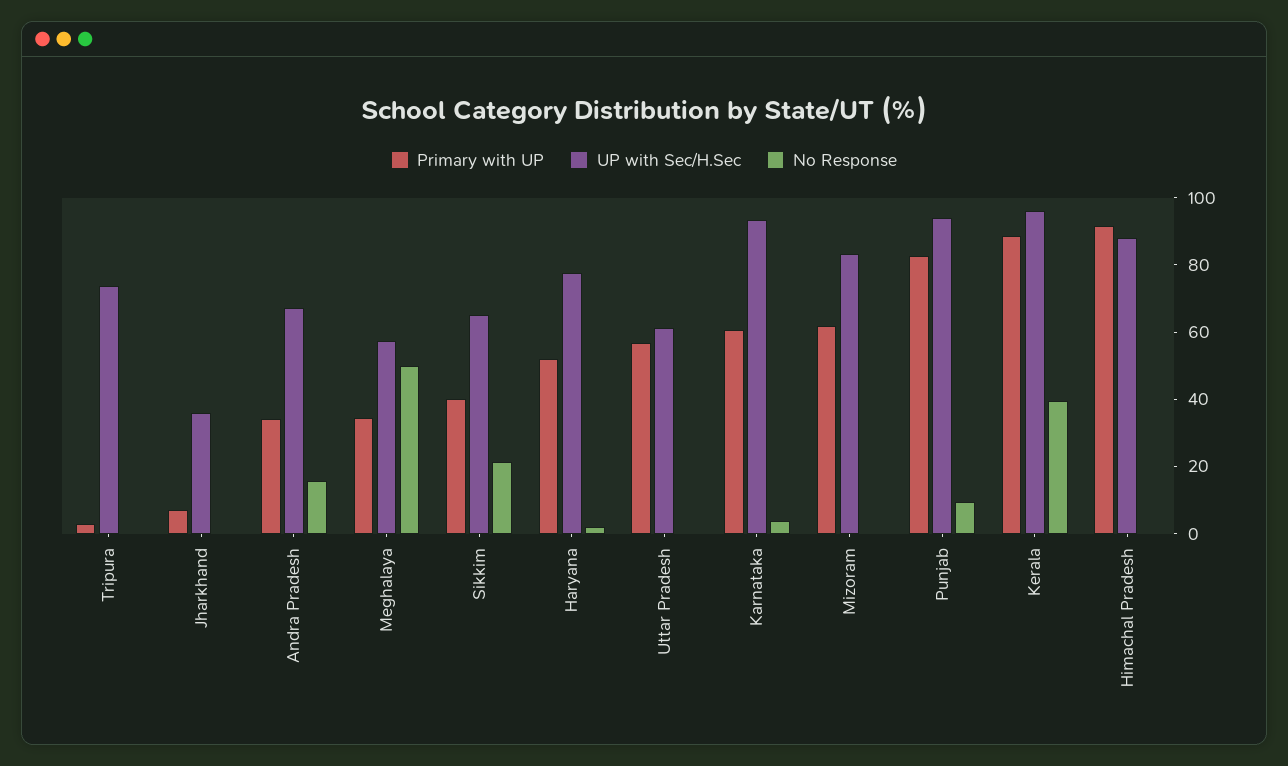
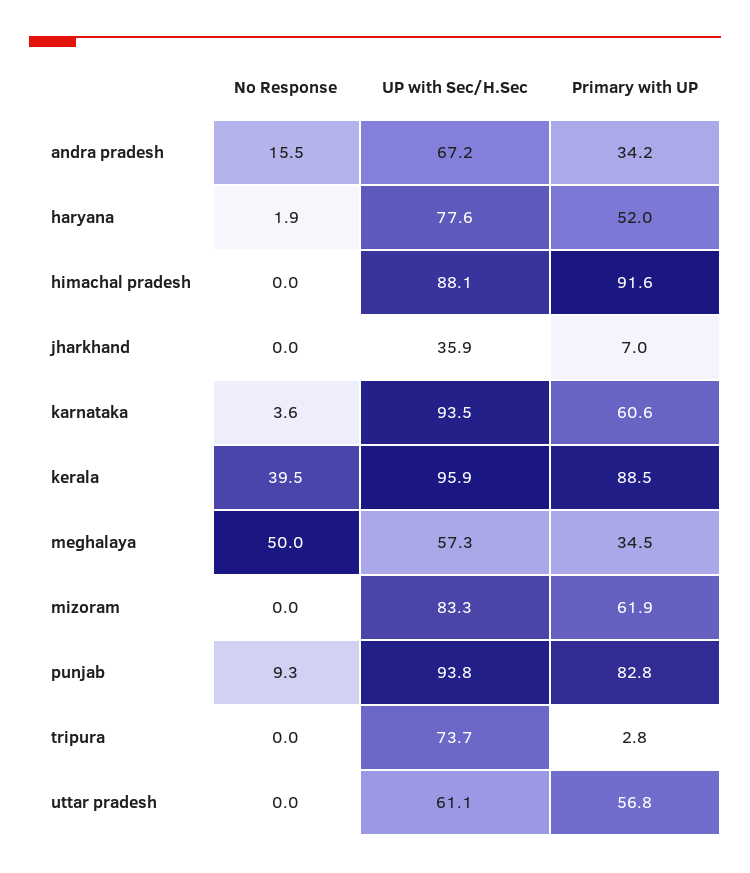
Primary with UP, Sikkim: 40 -> none
UP with Sec/H.Sec, Sikkim: 65 -> none
No Response, Sikkim: 20 -> none

